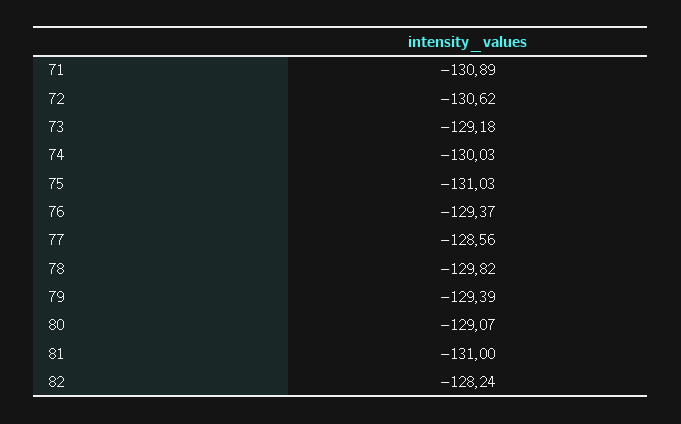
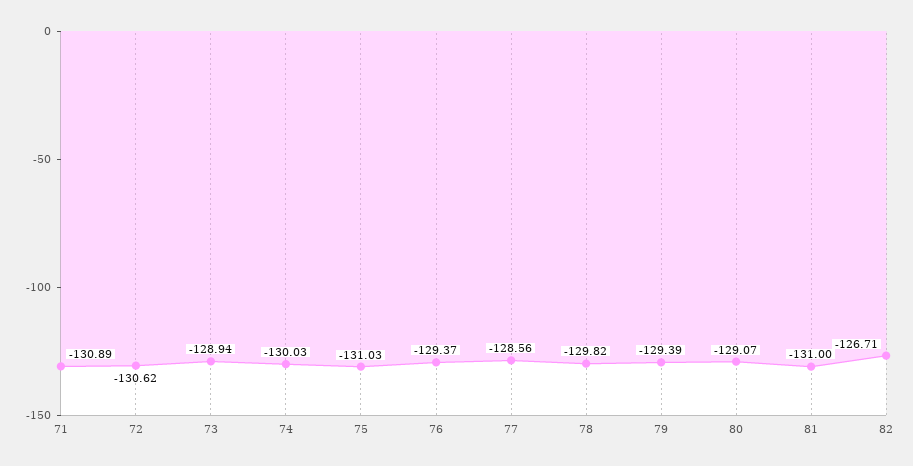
73: -129.18 -> -128.94
82: -128.24 -> -126.71

